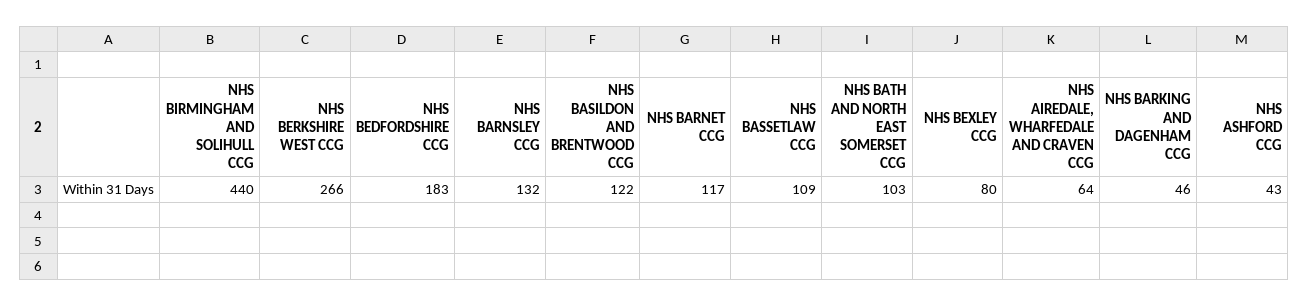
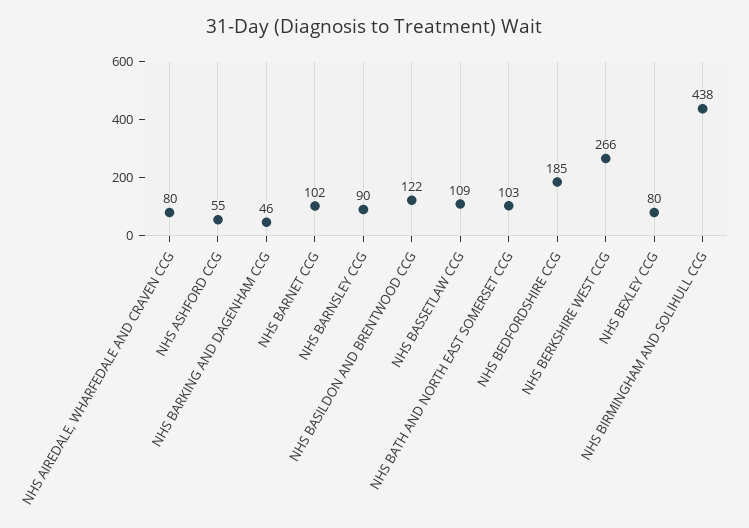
NHS BIRMINGHAM AND SOLIHULL CCG: 440 -> 438
NHS BEDFORDSHIRE CCG: 183 -> 185
NHS BARNSLEY CCG: 132 -> 90
NHS BARNET CCG: 117 -> 102
NHS AIREDALE, WHARFEDALE AND CRAVEN CCG: 64 -> 80
NHS ASHFORD CCG: 43 -> 55

